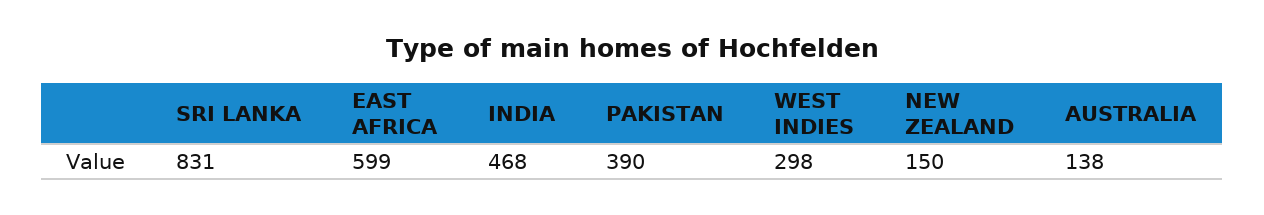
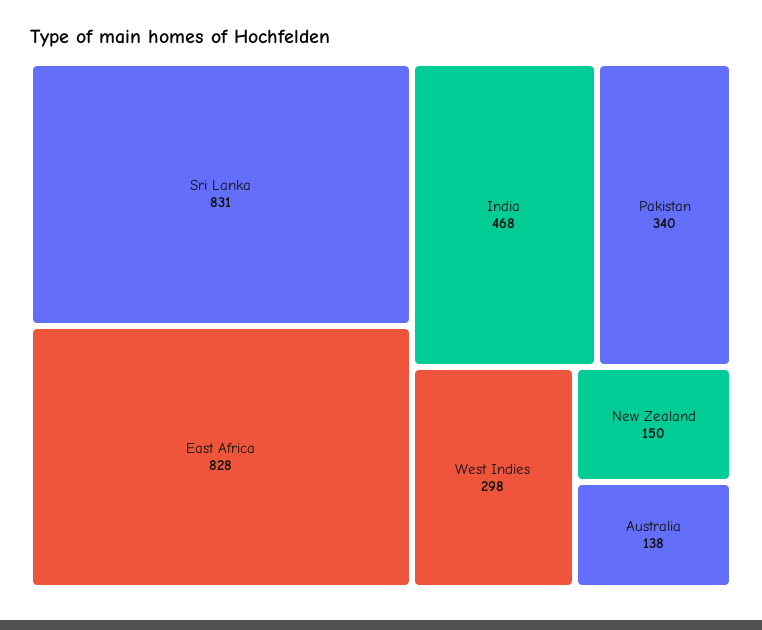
EAST AFRICA: 599 -> 828
PAKISTAN: 390 -> 340

